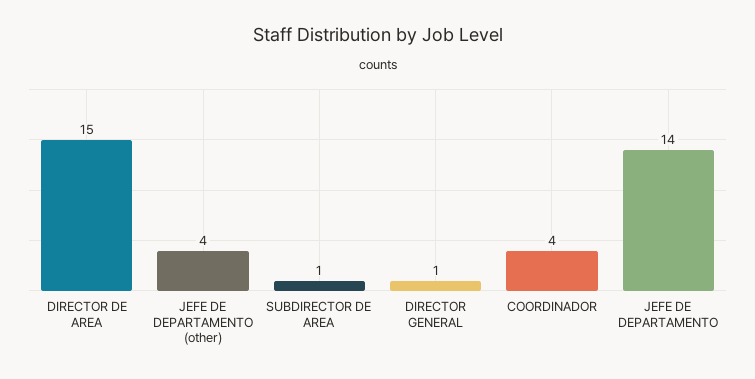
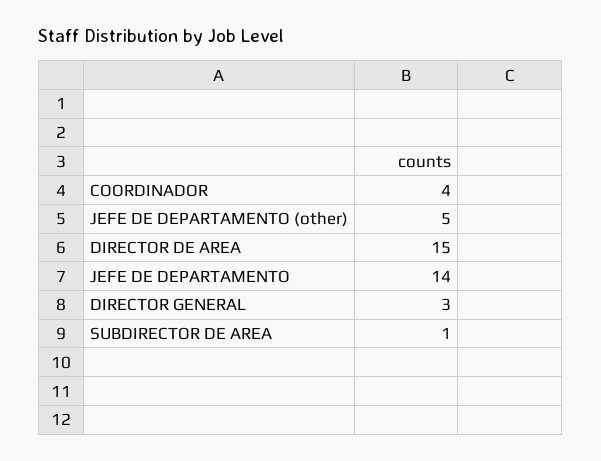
JEFE DE DEPARTAMENTO (other): 4 -> 5
DIRECTOR GENERAL: 1 -> 3

